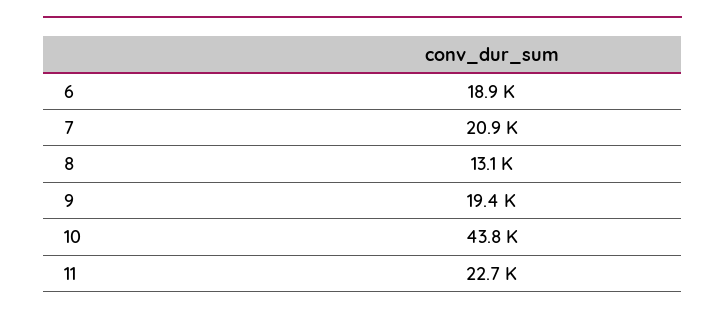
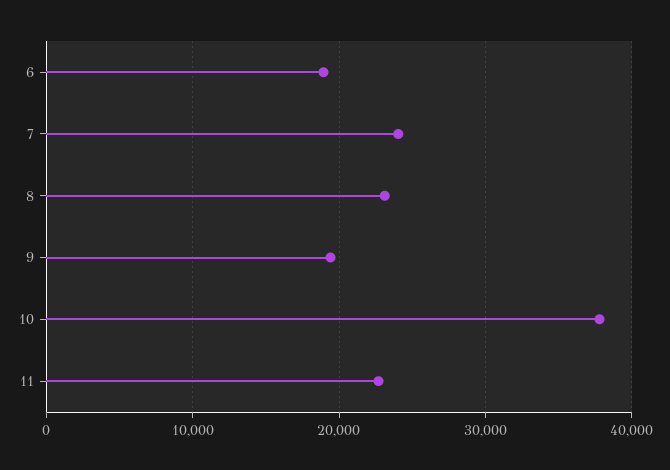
7: 20900 -> 24000
8: 13100 -> 23000
10: 43800 -> 38000

